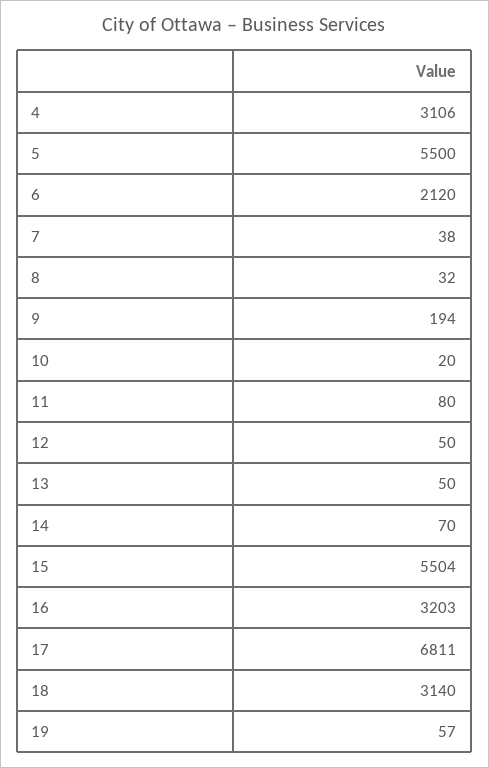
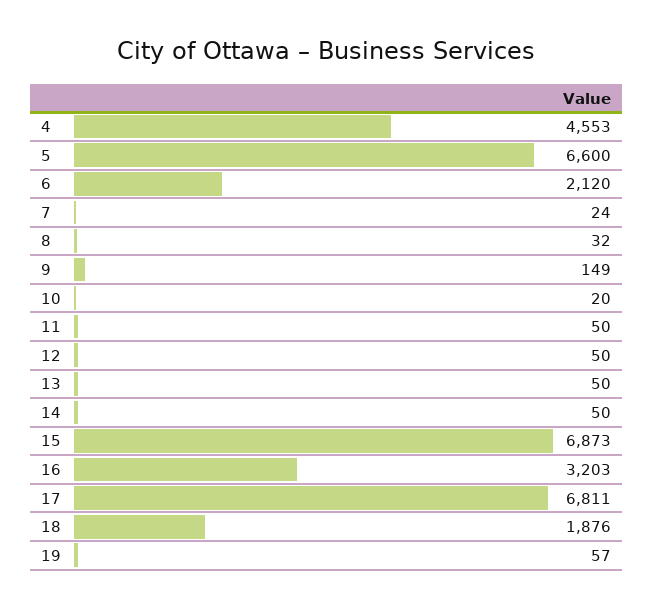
4: 3106 -> 4553
5: 5500 -> 6600
7: 38 -> 24
9: 194 -> 149
11: 80 -> 50
14: 70 -> 50
15: 5504 -> 6873
18: 3140 -> 1876

